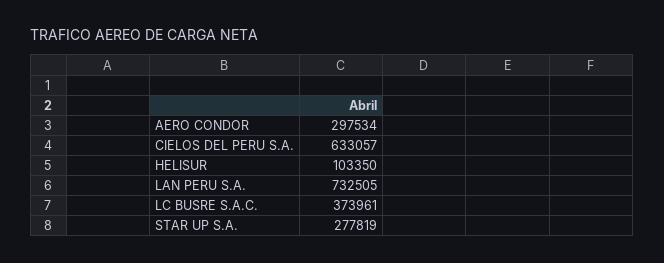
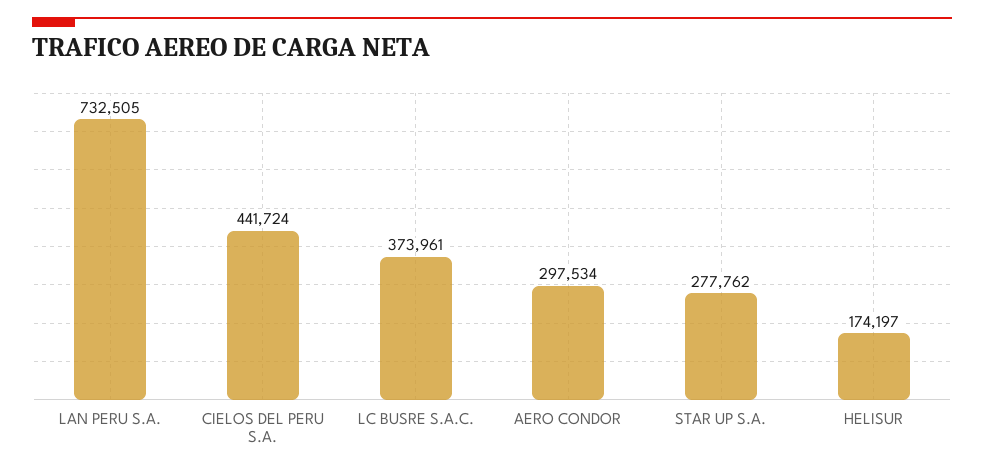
CIELOS DEL PERU S.A.: 633057 -> 441724
HELISUR: 103350 -> 174197
STAR UP S.A.: 277819 -> 277762

